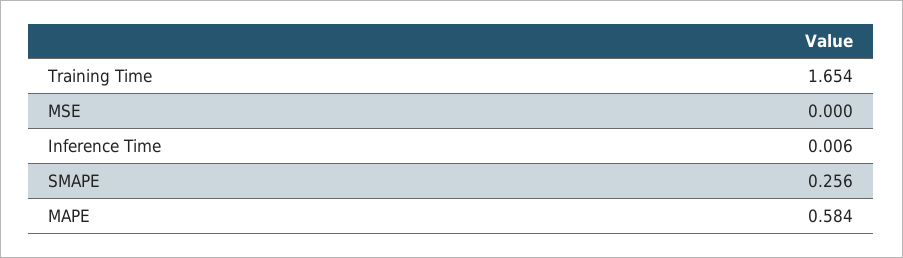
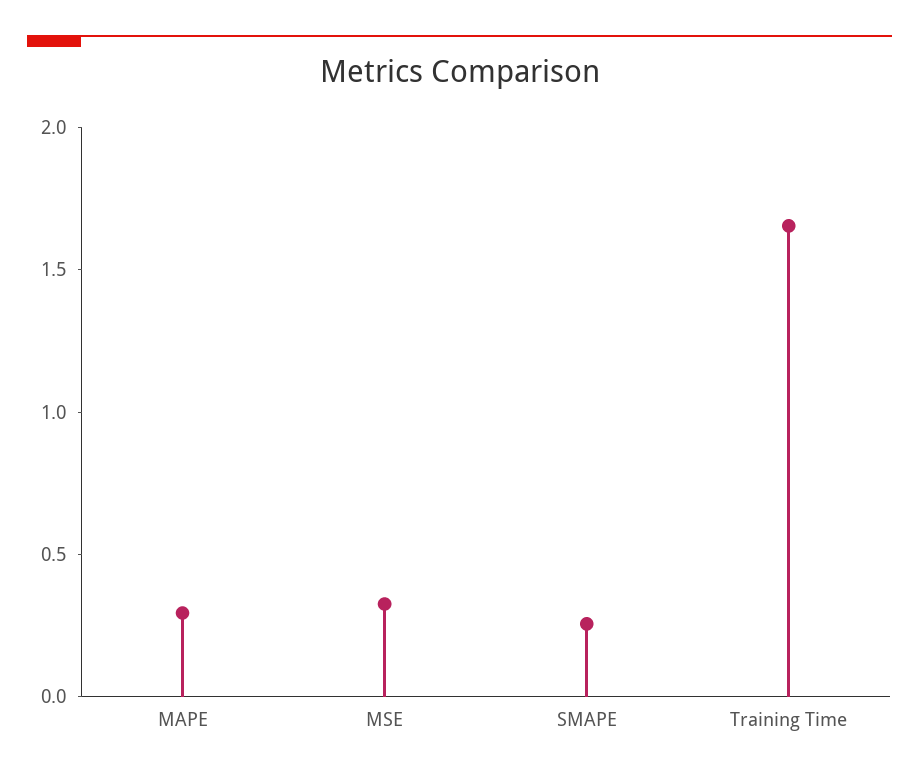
MSE: 0 -> 0.3
Inference Time: 0.006 -> none
MAPE: 0.584 -> 0.3

